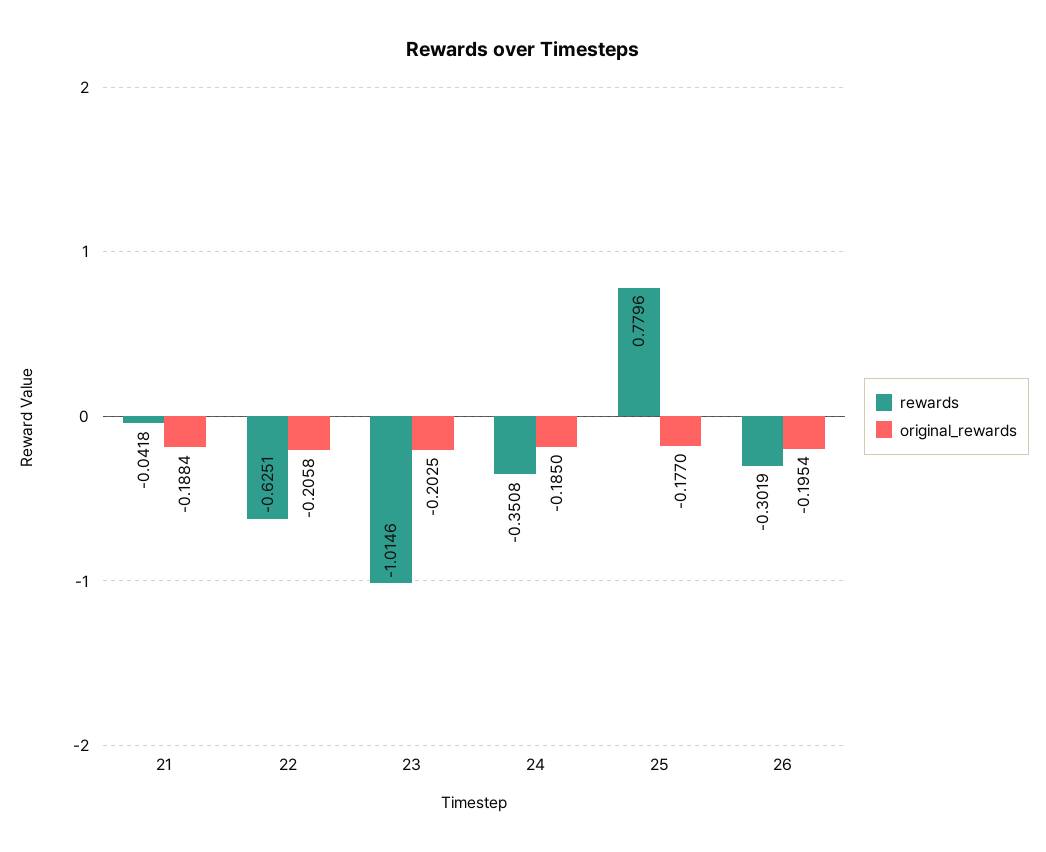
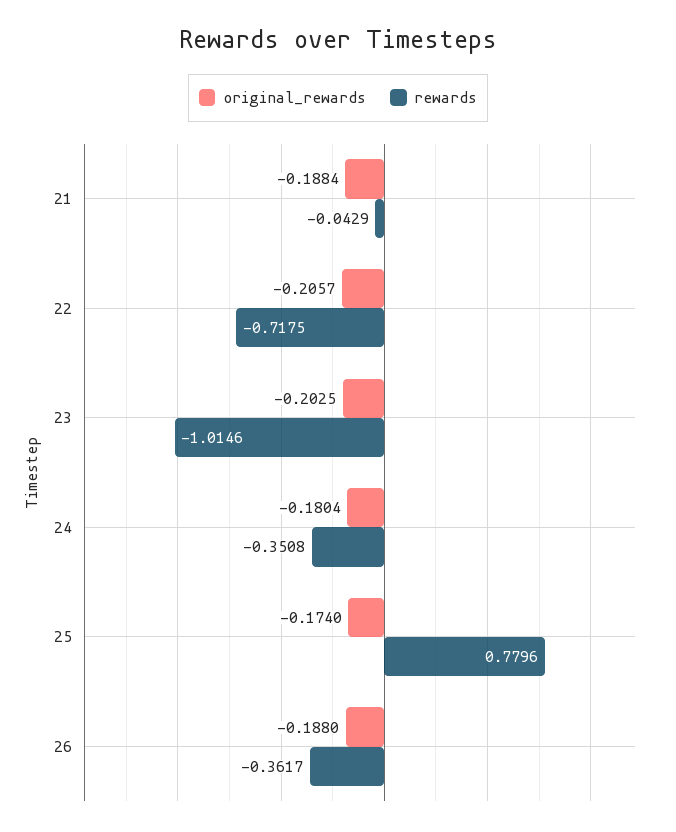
rewards, 21: -0.0418 -> -0.0429
rewards, 22: -0.6251 -> -0.7175
original_rewards, 22: -0.2058 -> -0.2057
original_rewards, 24: -0.185 -> -0.1804
original_rewards, 25: -0.177 -> -0.174
rewards, 26: -0.3019 -> -0.3617
original_rewards, 26: -0.1954 -> -0.188

